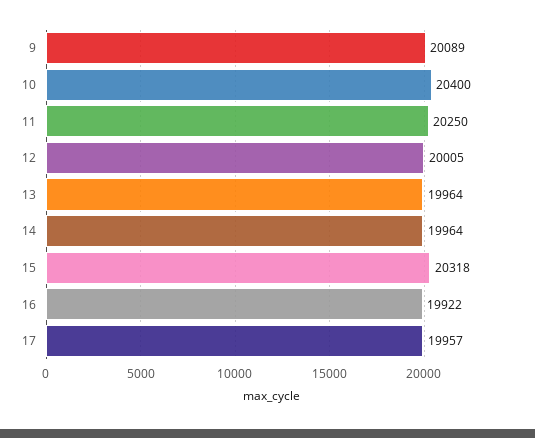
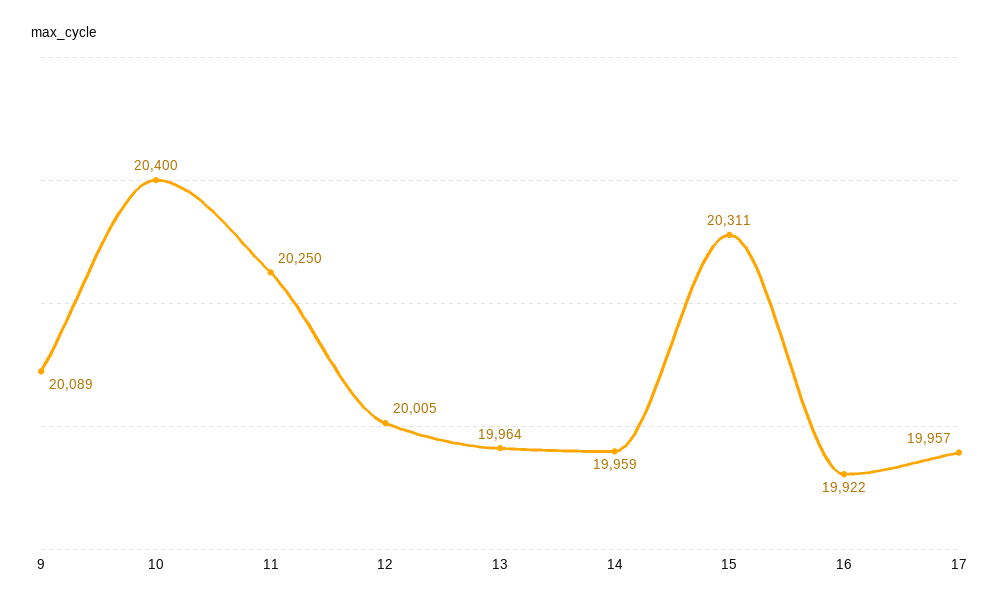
14: 19964 -> 19959
15: 20318 -> 20311

